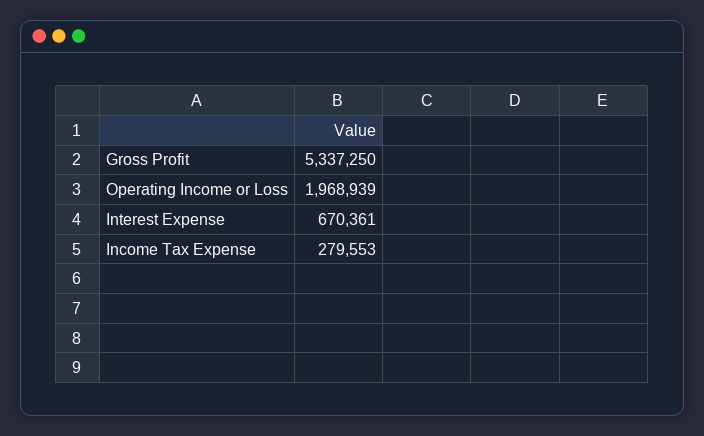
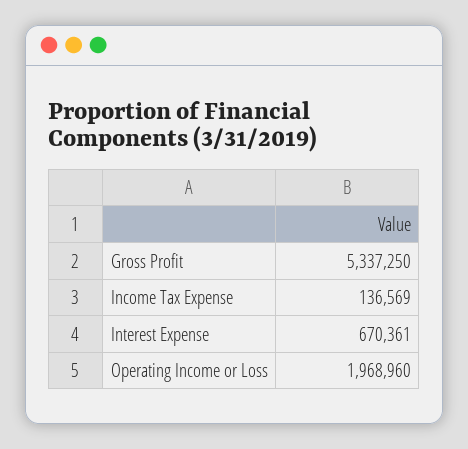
Operating Income or Loss: 1968939 -> 1968960
Income Tax Expense: 279553 -> 136569

